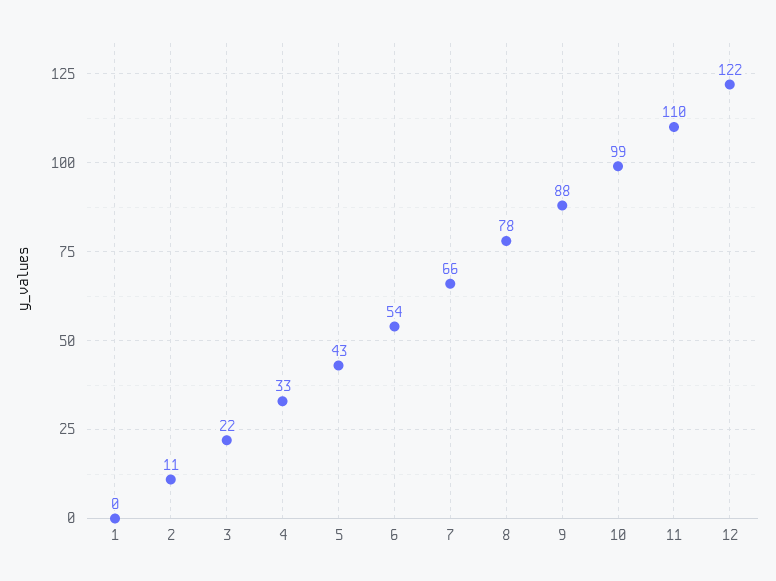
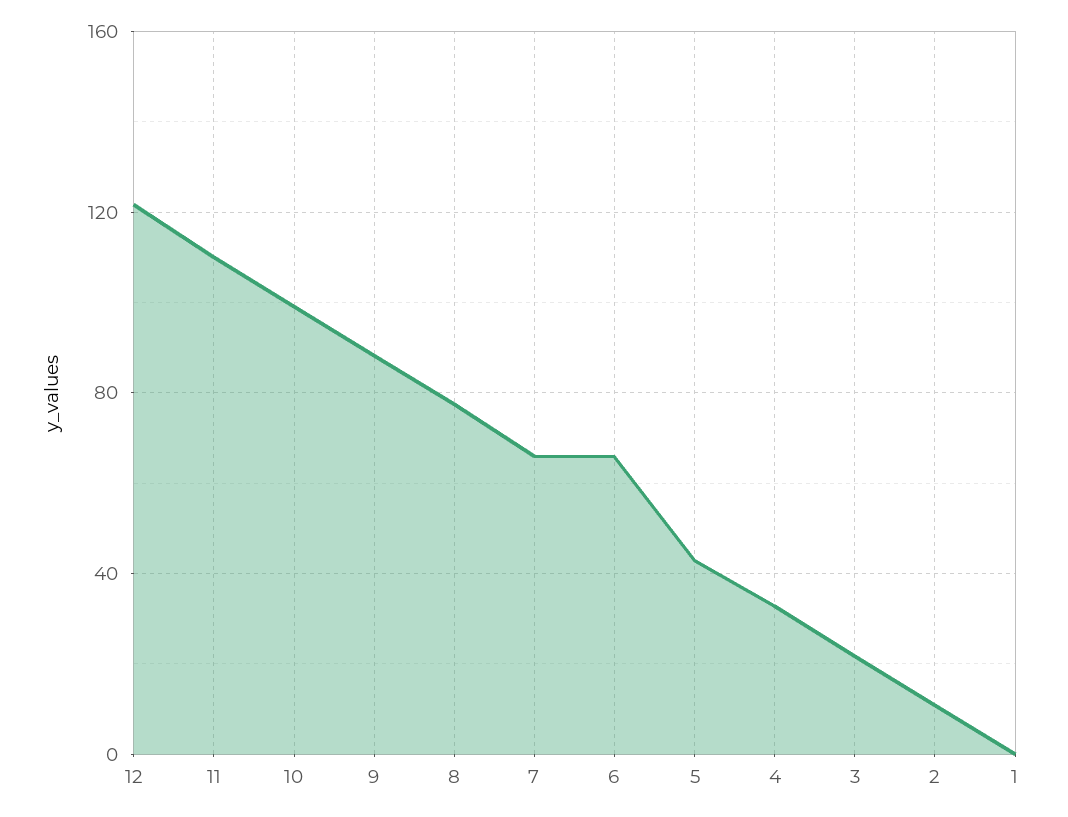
6: 54 -> 65

